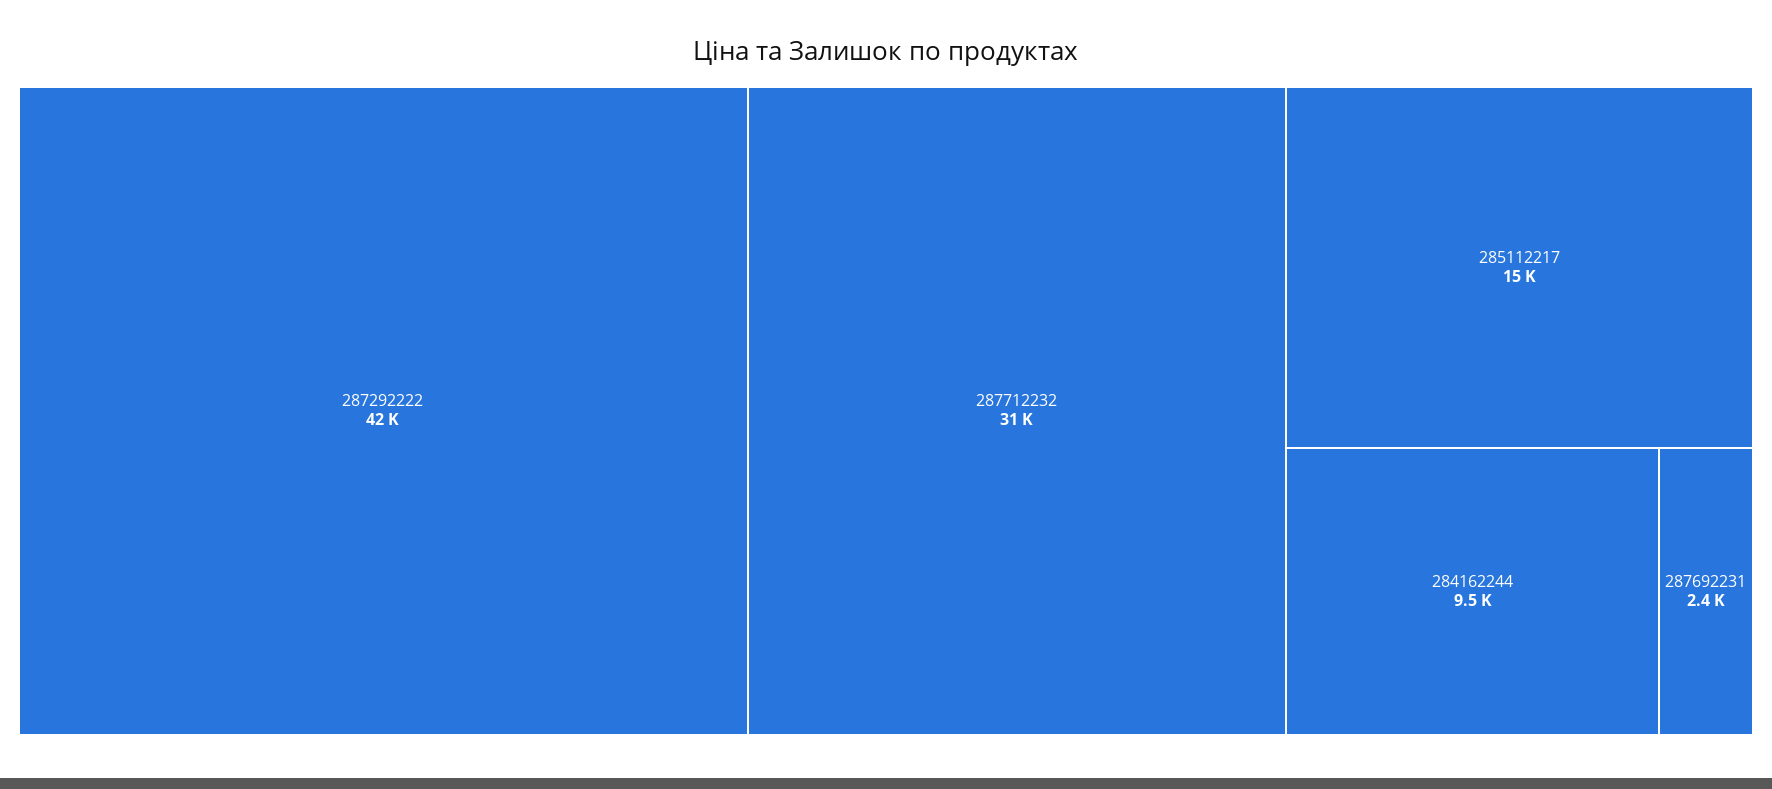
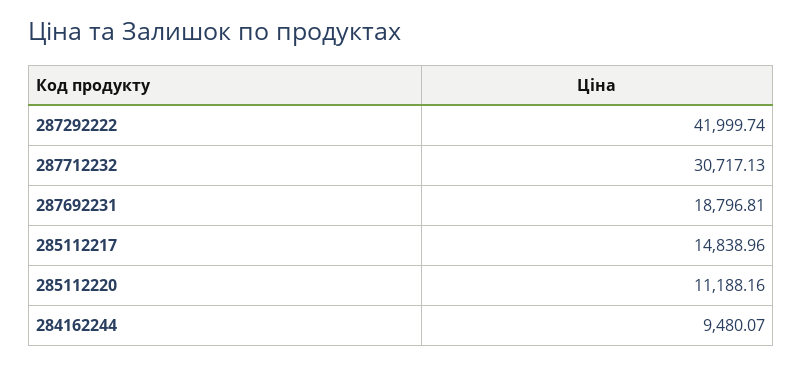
287692231: 2400 -> 18796.81
285112220: none -> 11188.16

